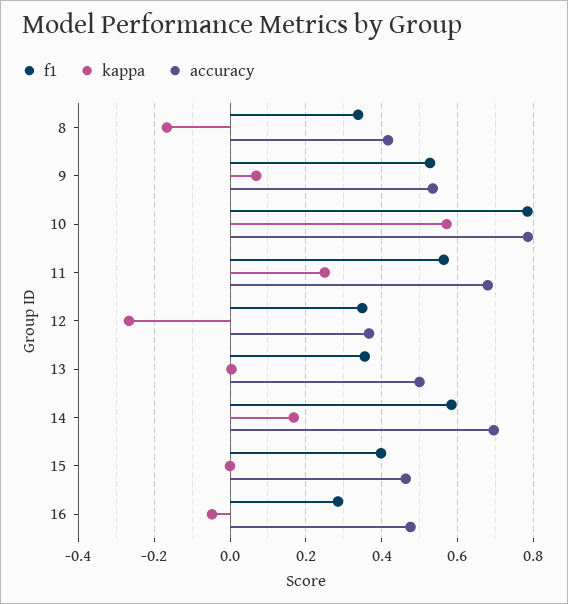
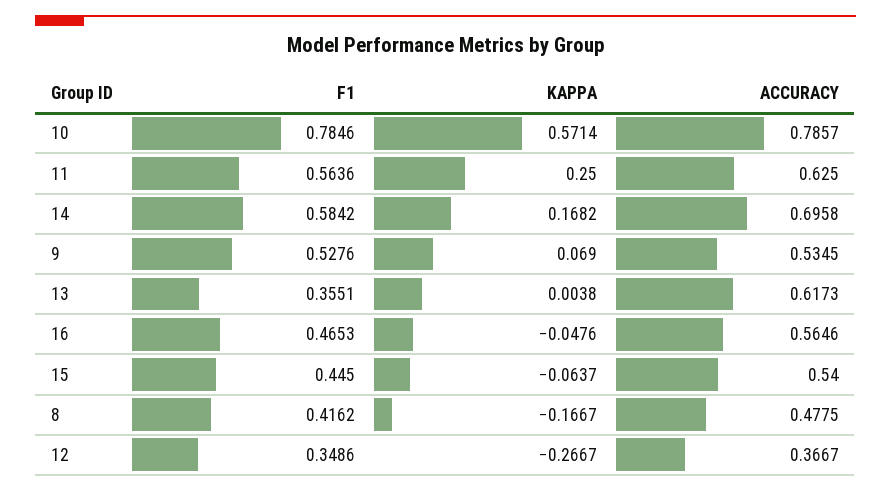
f1, 8: 0.34 -> 0.4162
accuracy, 8: 0.42 -> 0.4775
accuracy, 11: 0.68 -> 0.625
accuracy, 13: 0.5 -> 0.6173
f1, 15: 0.4 -> 0.445
kappa, 15: 0 -> -0.0637
accuracy, 15: 0.46 -> 0.54
f1, 16: 0.28 -> 0.4653
accuracy, 16: 0.48 -> 0.5646

